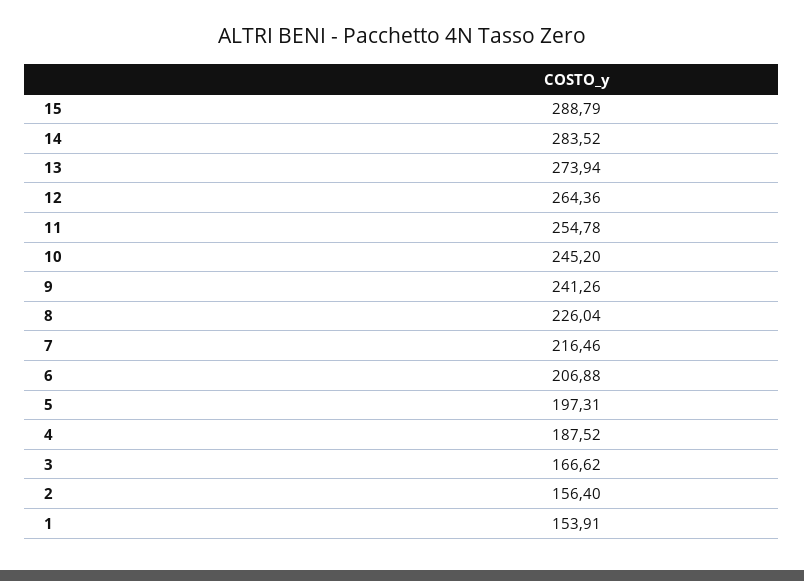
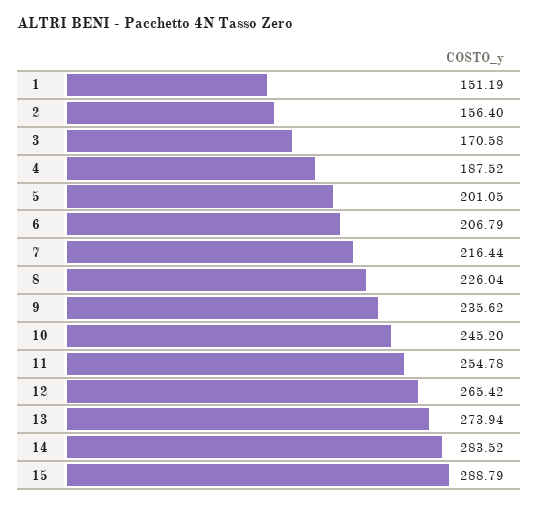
12: 264.36 -> 265.42
9: 241.26 -> 235.62
7: 216.46 -> 216.44
6: 206.88 -> 206.79
5: 197.31 -> 201.05
3: 166.62 -> 170.58
1: 153.91 -> 151.19

